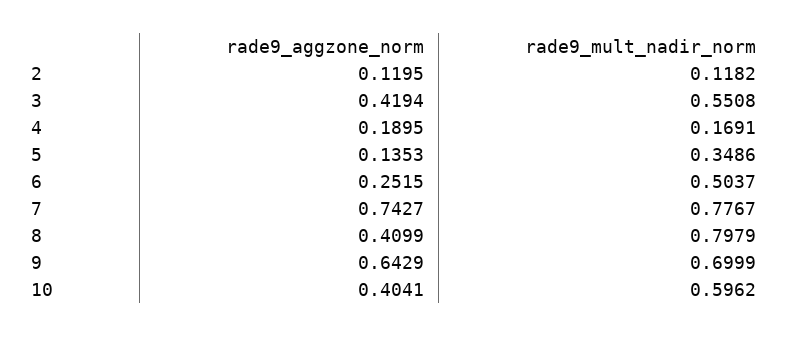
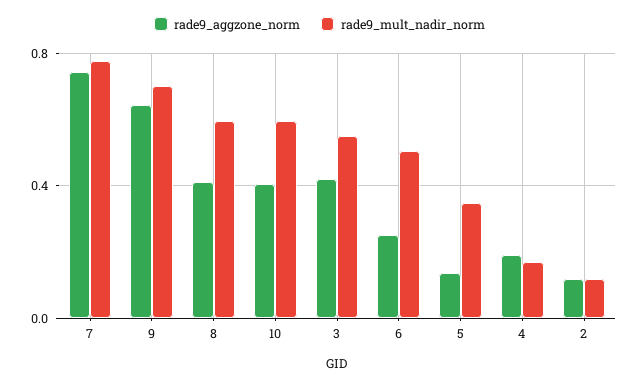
rade9_mult_nadir_norm, 8: 0.7979 -> 0.6

